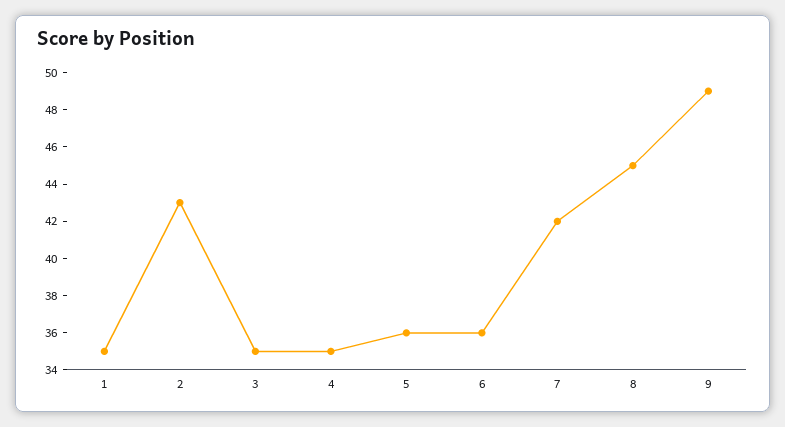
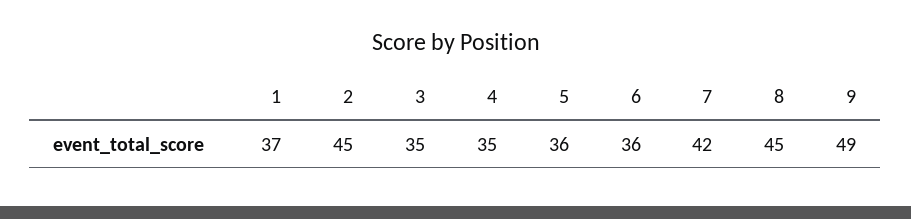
1: 35 -> 37
2: 43 -> 45

